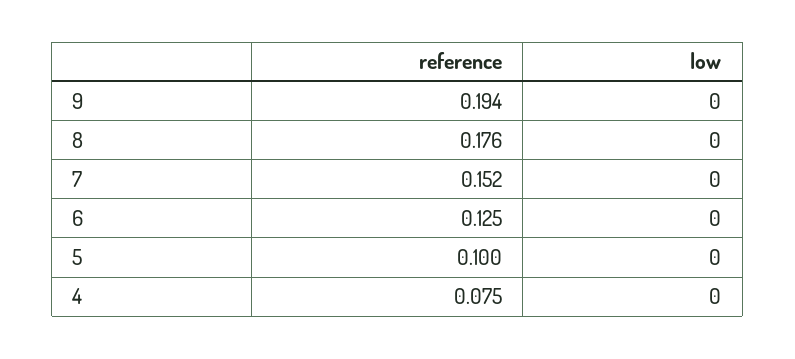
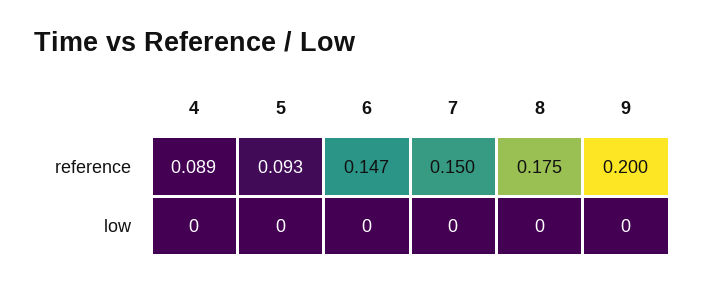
reference, 9: 0.194 -> 0.2
reference, 8: 0.176 -> 0.175
reference, 7: 0.152 -> 0.15
reference, 6: 0.125 -> 0.147
reference, 5: 0.1 -> 0.093
reference, 4: 0.075 -> 0.089

